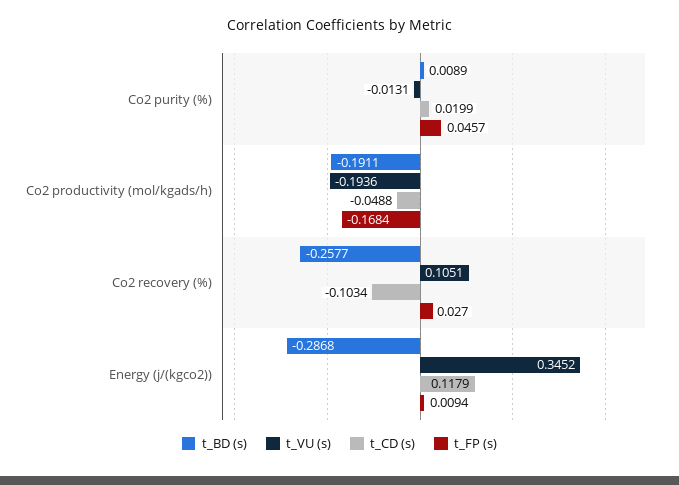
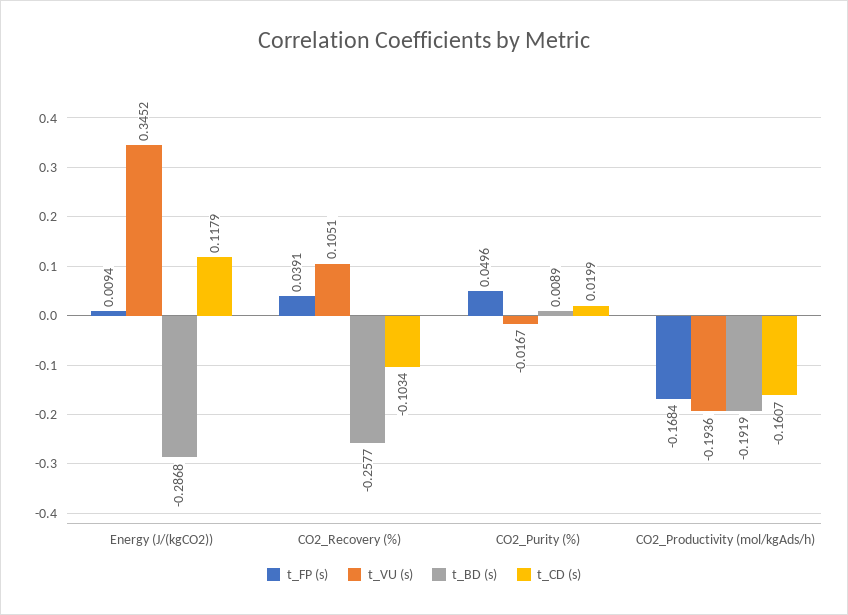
t_VU (s), Co2 purity (%): -0.0131 -> -0.0167
t_FP (s), Co2 purity (%): 0.0457 -> 0.0496
t_BD (s), Co2 productivity (mol/kgads/h): -0.1911 -> -0.1919
t_CD (s), Co2 productivity (mol/kgads/h): -0.0488 -> -0.1607
t_FP (s), Co2 recovery (%): 0.027 -> 0.0391

